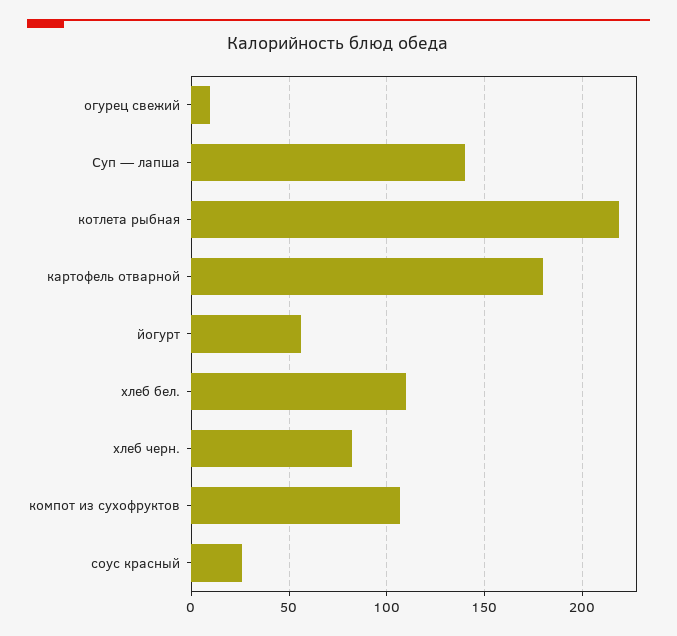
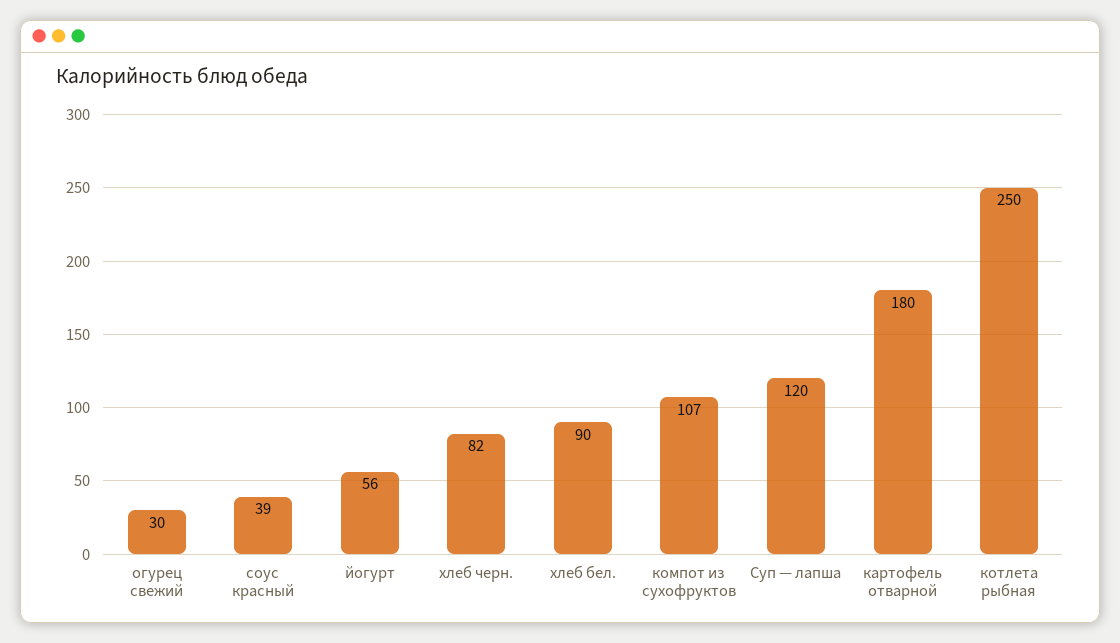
огурец свежий: 10 -> 30
Суп — лапша: 140 -> 120
котлета рыбная: 220 -> 250
хлеб бел.: 110 -> 90
соус красный: 25 -> 39

